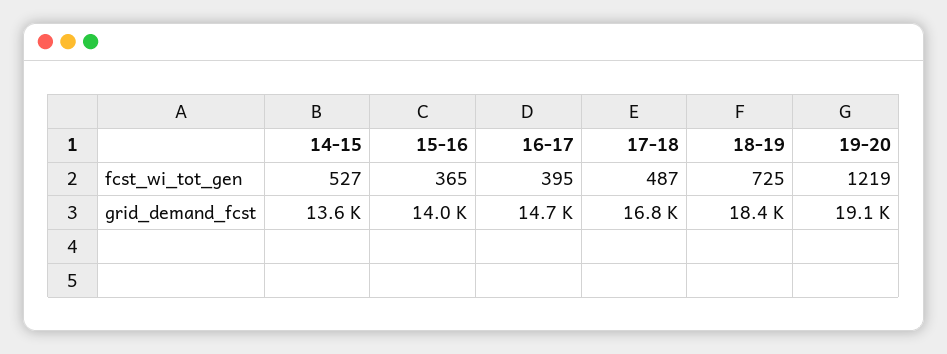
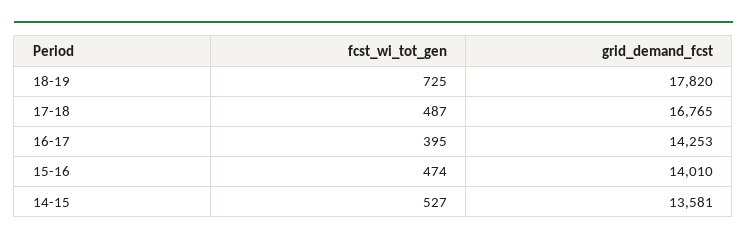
15-16, fcst_wi_tot_gen: 365 -> 474
19-20, fcst_wi_tot_gen: 1219 -> none
16-17, grid_demand_fcst: 14700 -> 14253
18-19, grid_demand_fcst: 18400 -> 17820
19-20, grid_demand_fcst: 19100 -> none

